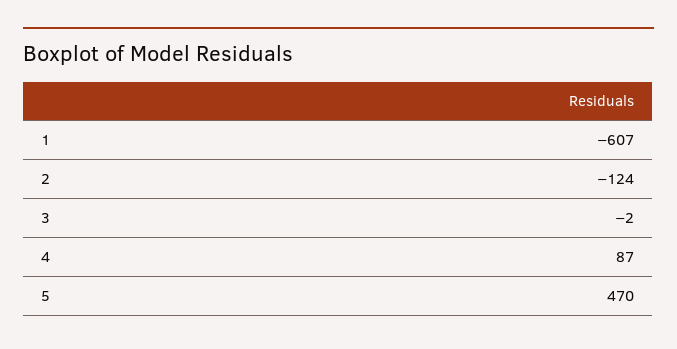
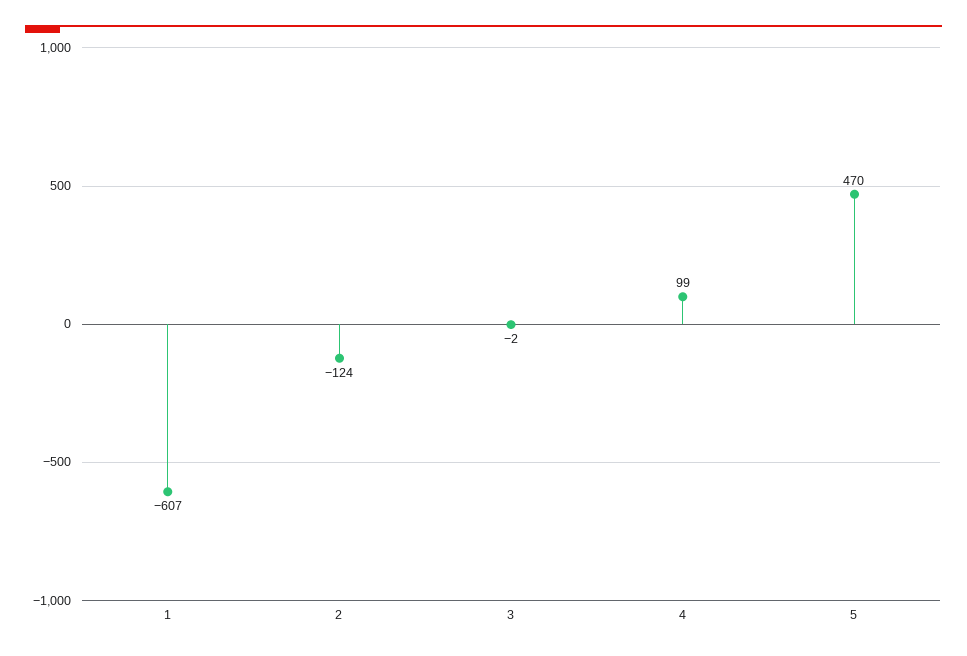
4: 87 -> 99

